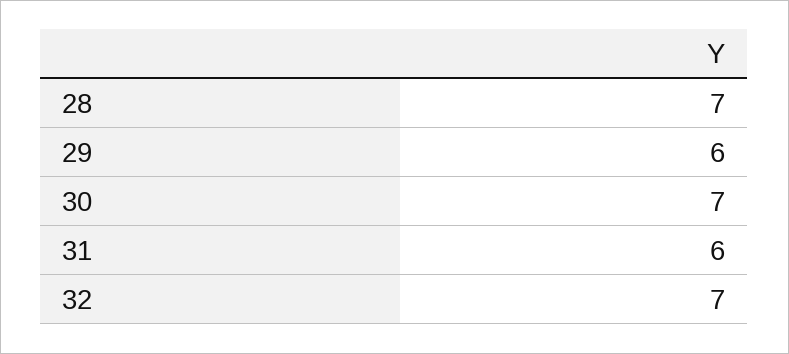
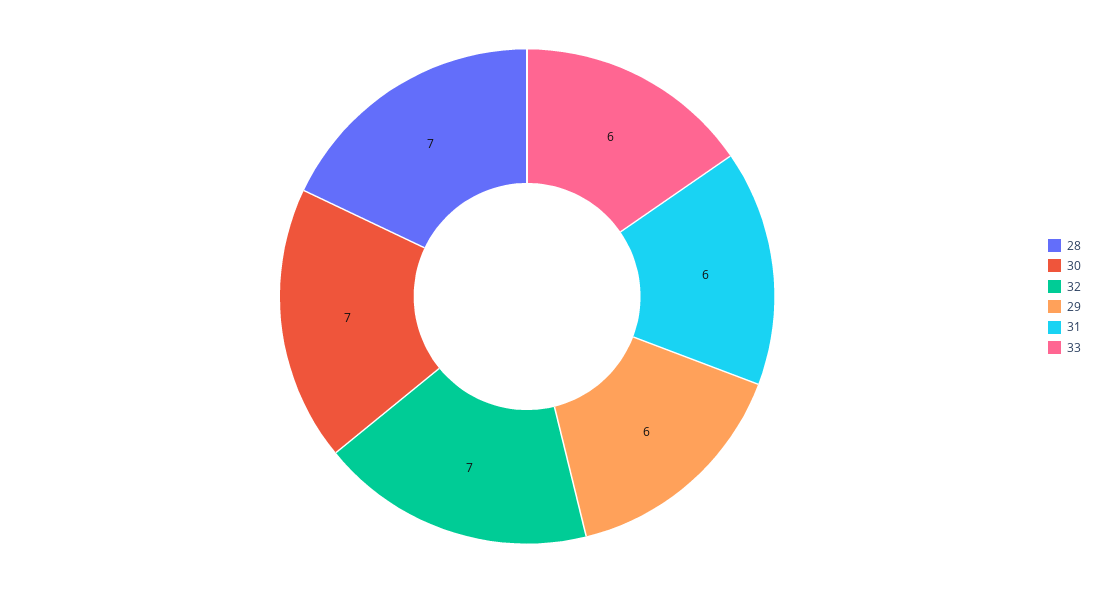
33: none -> 6

